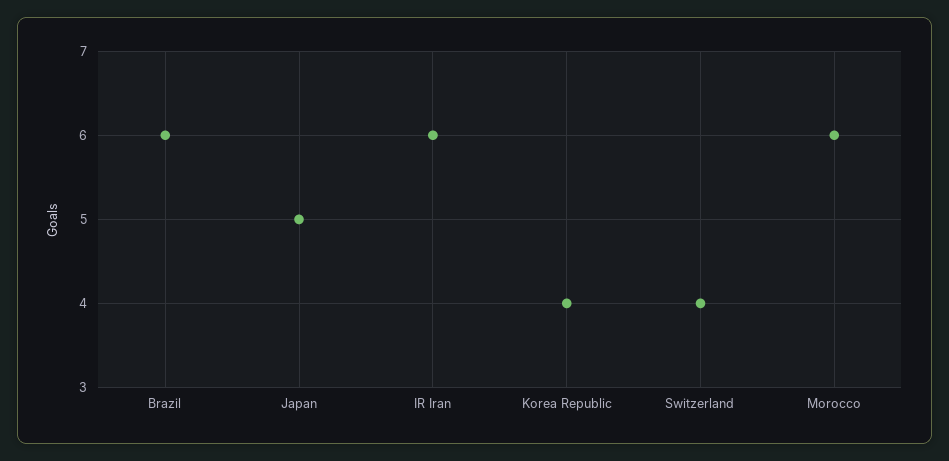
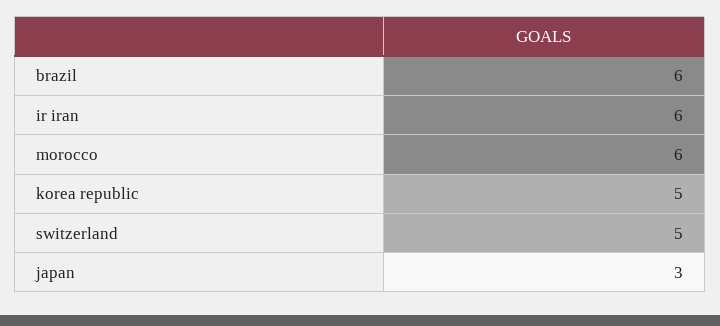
Japan: 5 -> 3
Korea Republic: 4 -> 5
Switzerland: 4 -> 5

